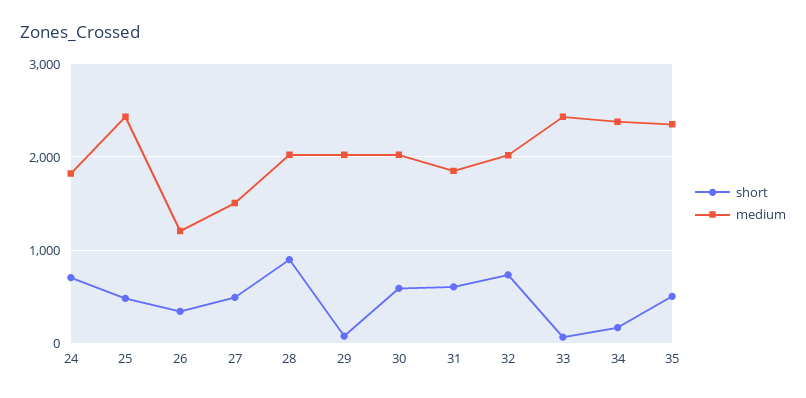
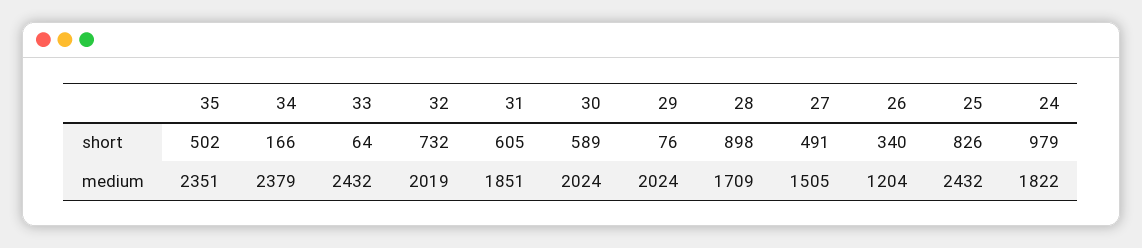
short, 24: 700 -> 979
short, 25: 500 -> 826
medium, 28: 2000 -> 1709

